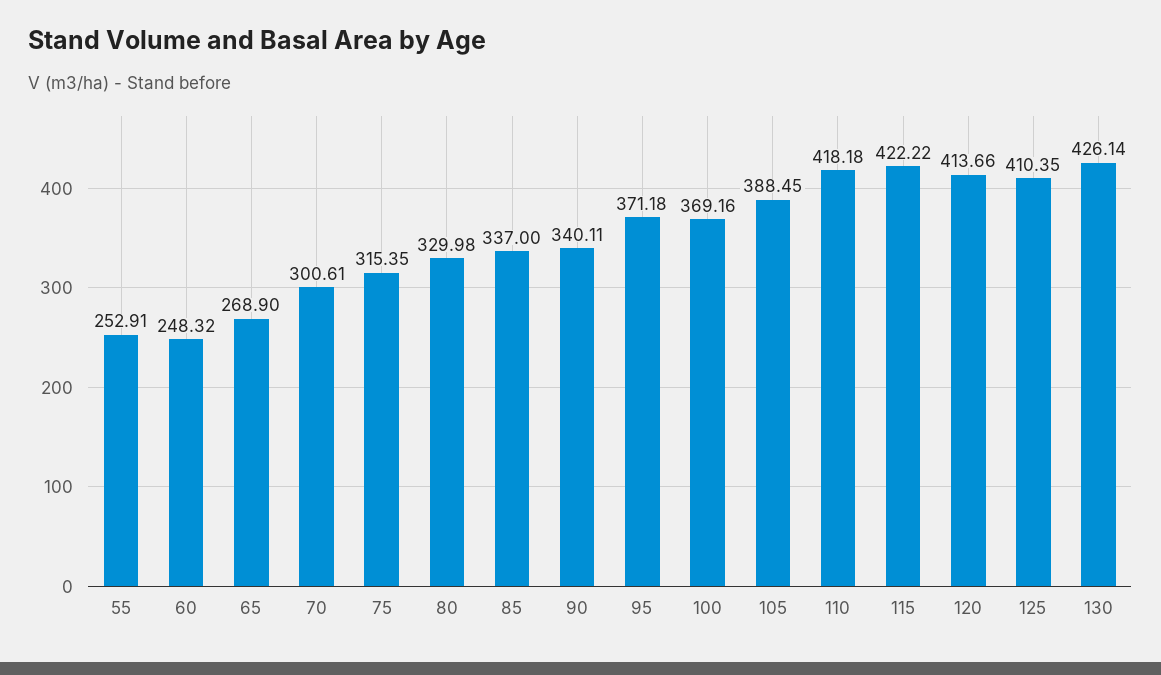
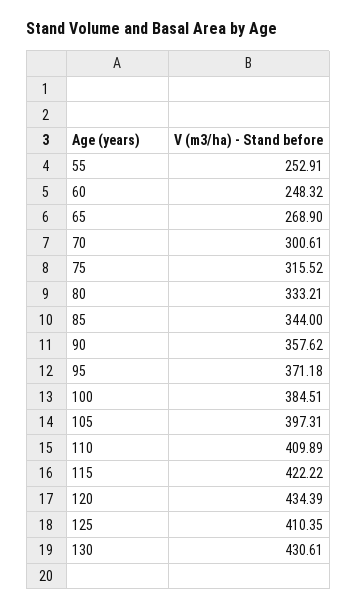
75: 315.35 -> 315.52
80: 329.98 -> 333.21
85: 337 -> 344
90: 340.11 -> 357.62
100: 369.16 -> 384.51
105: 388.45 -> 397.31
110: 418.18 -> 409.89
120: 413.66 -> 434.39
130: 426.14 -> 430.61

